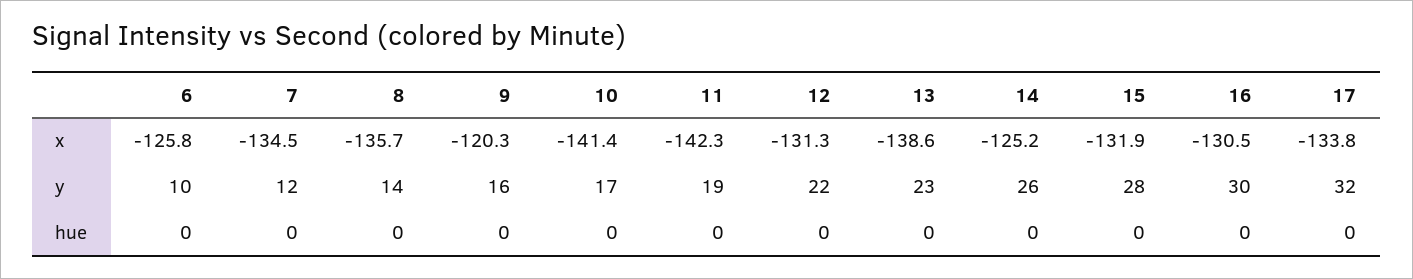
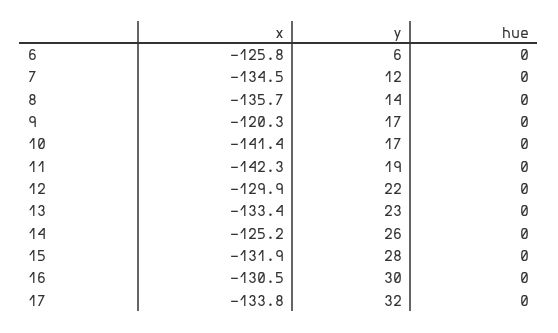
12, x: -131.3 -> -129.9
13, x: -138.6 -> -133.4
6, y: 10 -> 6
9, y: 16 -> 17

